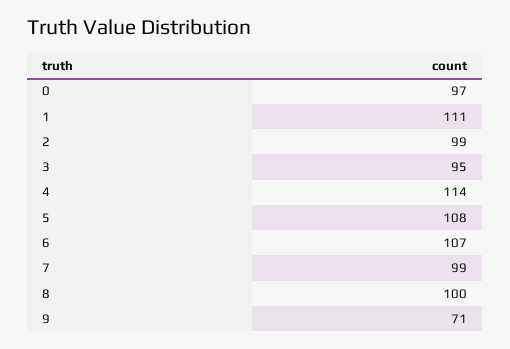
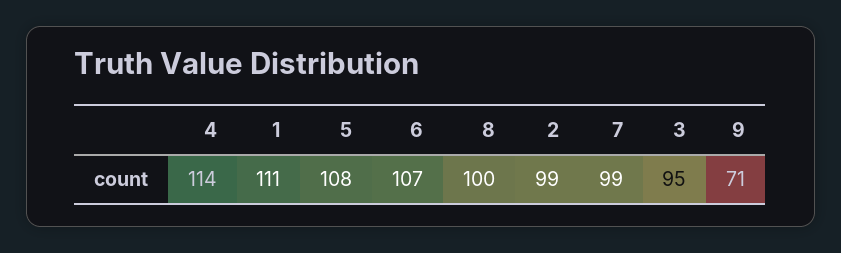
0: 97 -> none

